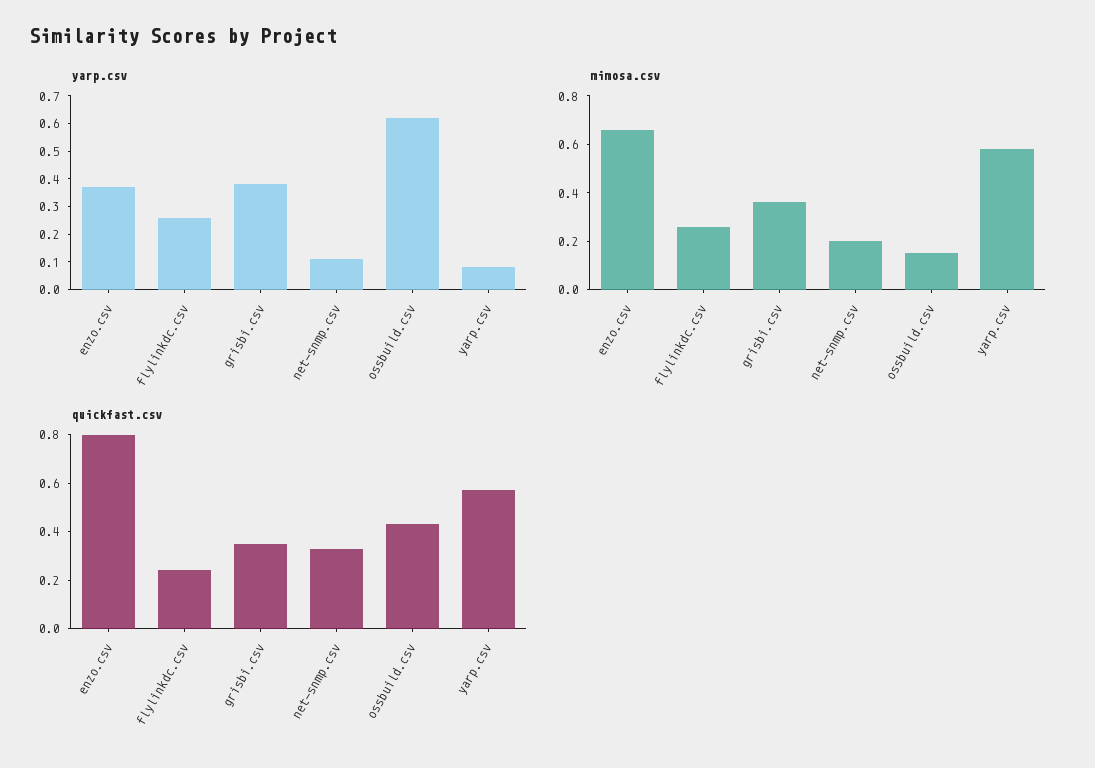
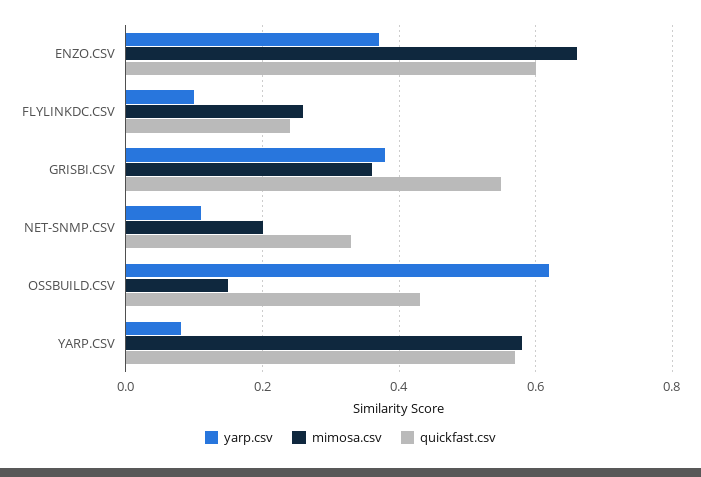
yarp.csv, flylinkdc.csv: 0.25 -> 0.1
quickfast.csv, enzo.csv: 0.8 -> 0.6
quickfast.csv, grisbi.csv: 0.35 -> 0.55

